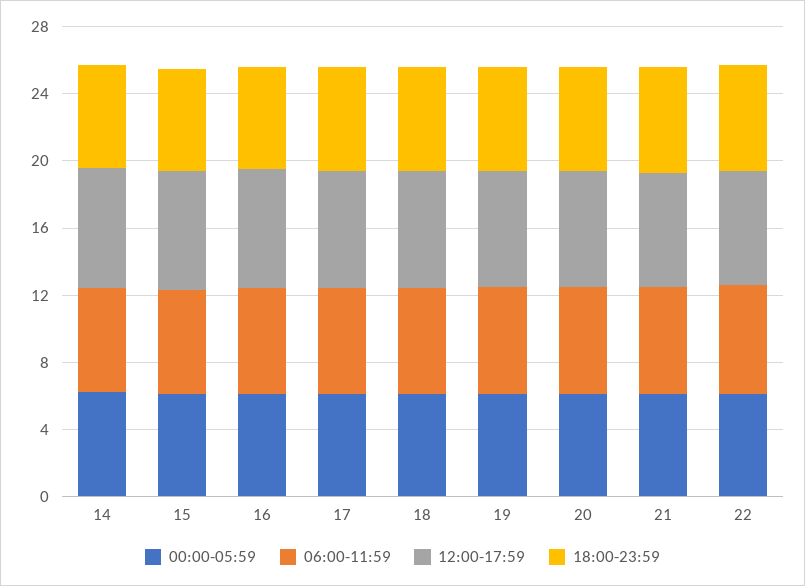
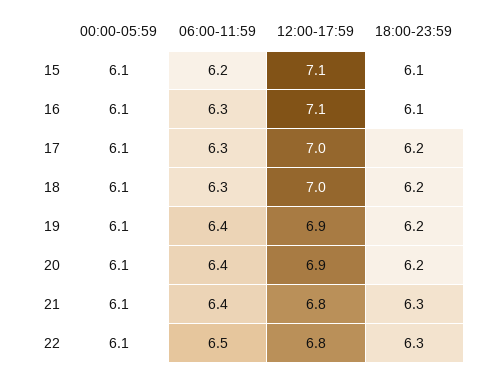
00:00-05:59, 14: 6 -> none
06:00-11:59, 14: 6 -> none
12:00-17:59, 14: 7 -> none
18:00-23:59, 14: 6 -> none

